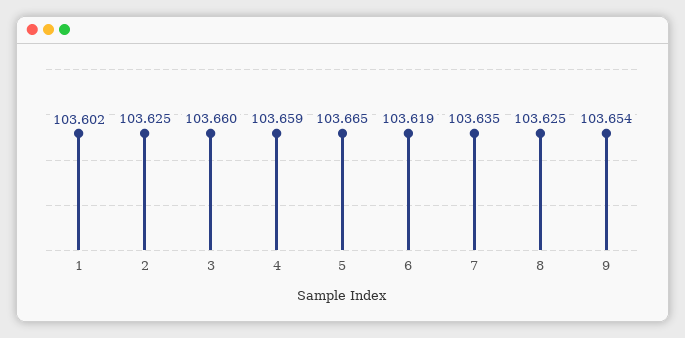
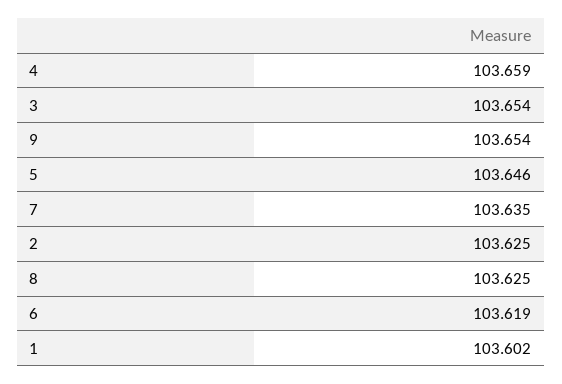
3: 103.66 -> 103.654
5: 103.665 -> 103.646

